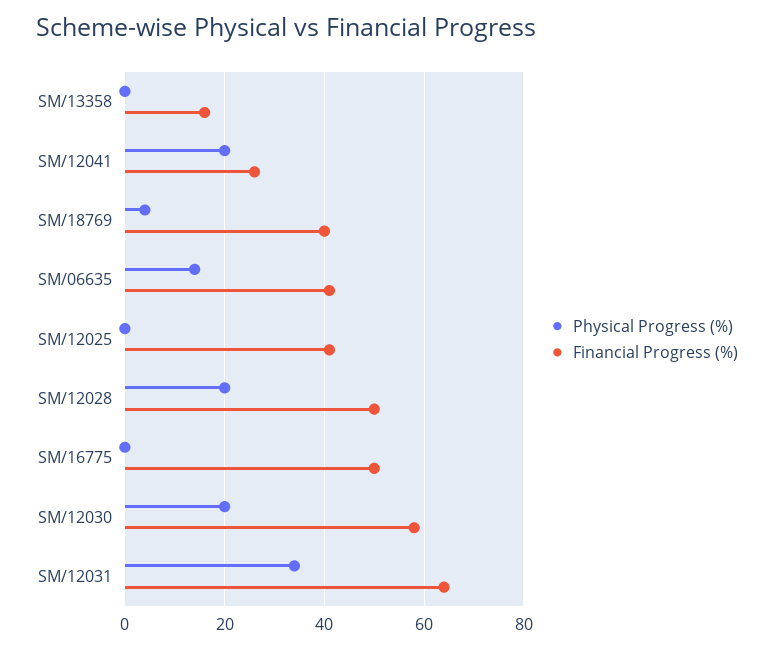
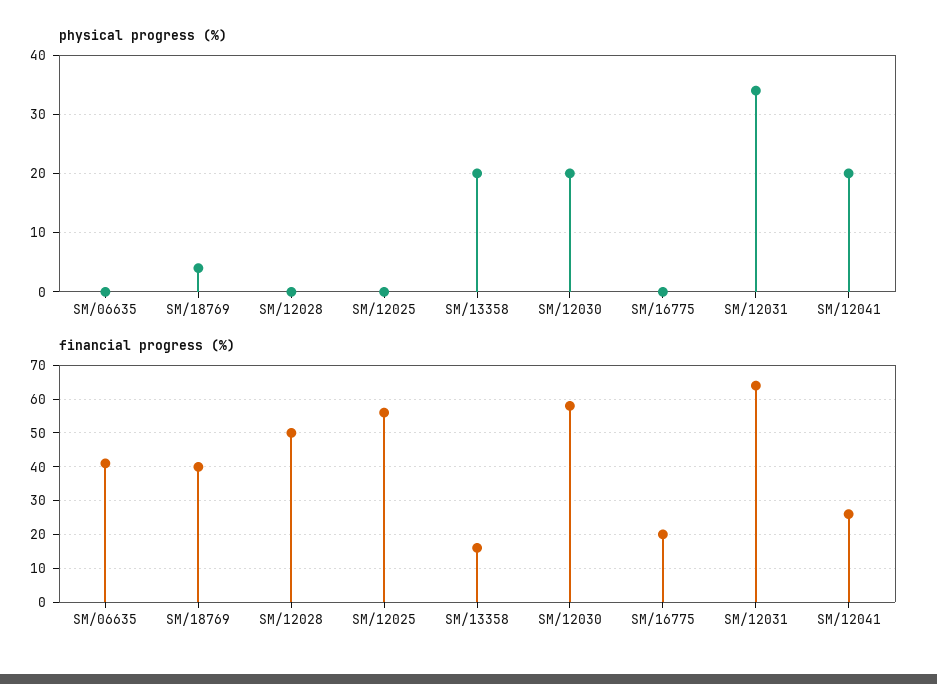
Physical Progress (%), SM/13358: 0 -> 20
Physical Progress (%), SM/06635: 15 -> 0
Financial Progress (%), SM/12025: 40 -> 55
Physical Progress (%), SM/12028: 20 -> 0
Financial Progress (%), SM/16775: 50 -> 20

